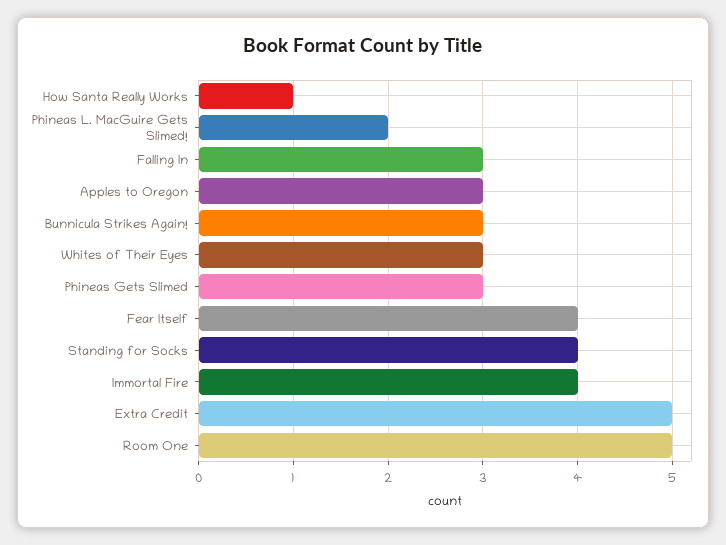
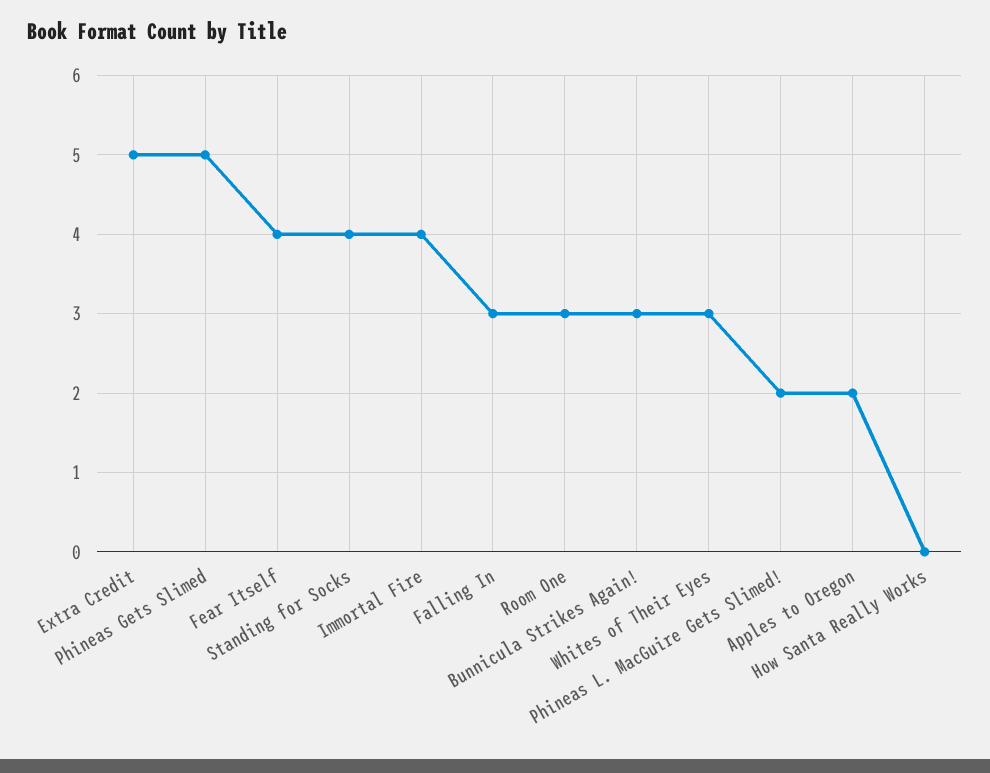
How Santa Really Works: 1 -> 0
Apples to Oregon: 3 -> 2
Phineas Gets Slimed: 3 -> 5
Room One: 5 -> 3

